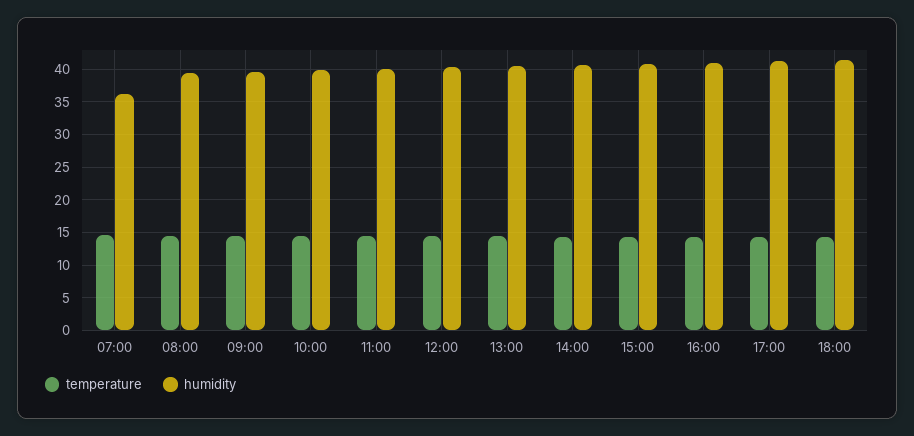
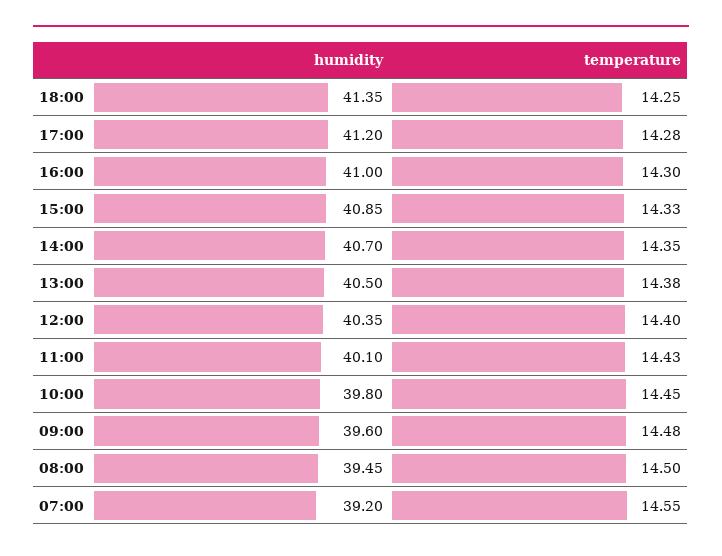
humidity, 07:00: 36 -> 39.2

